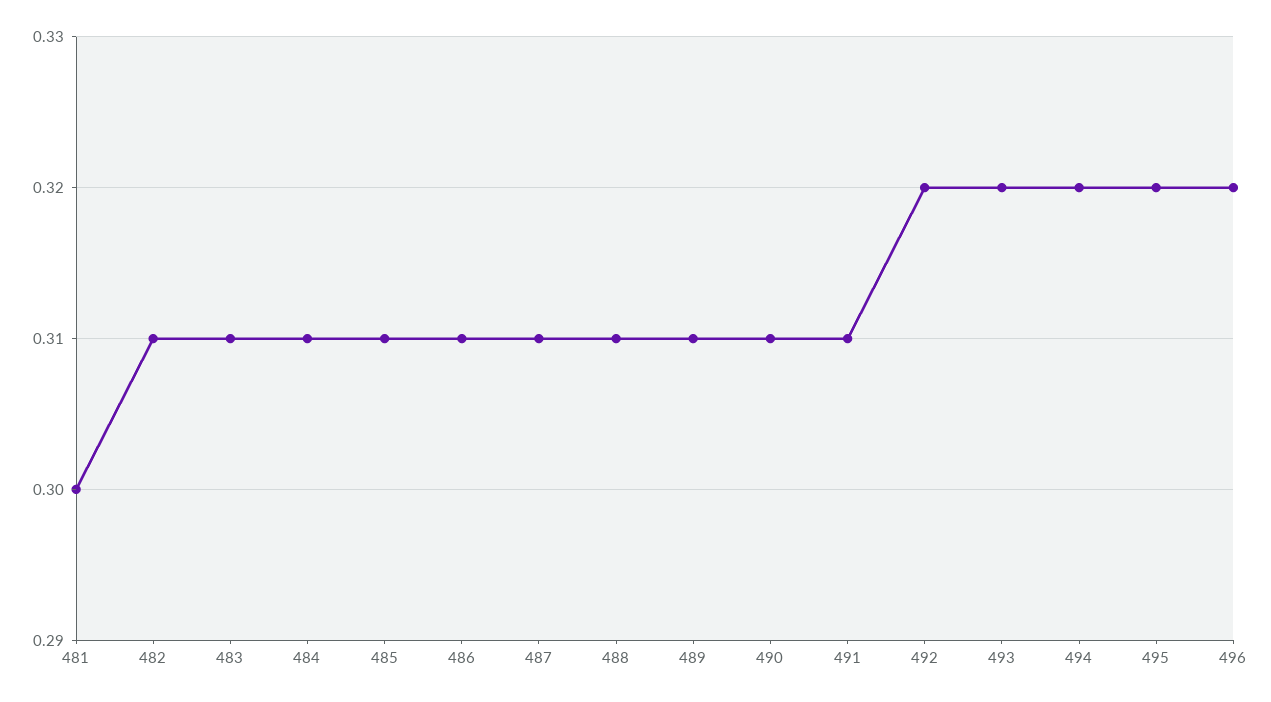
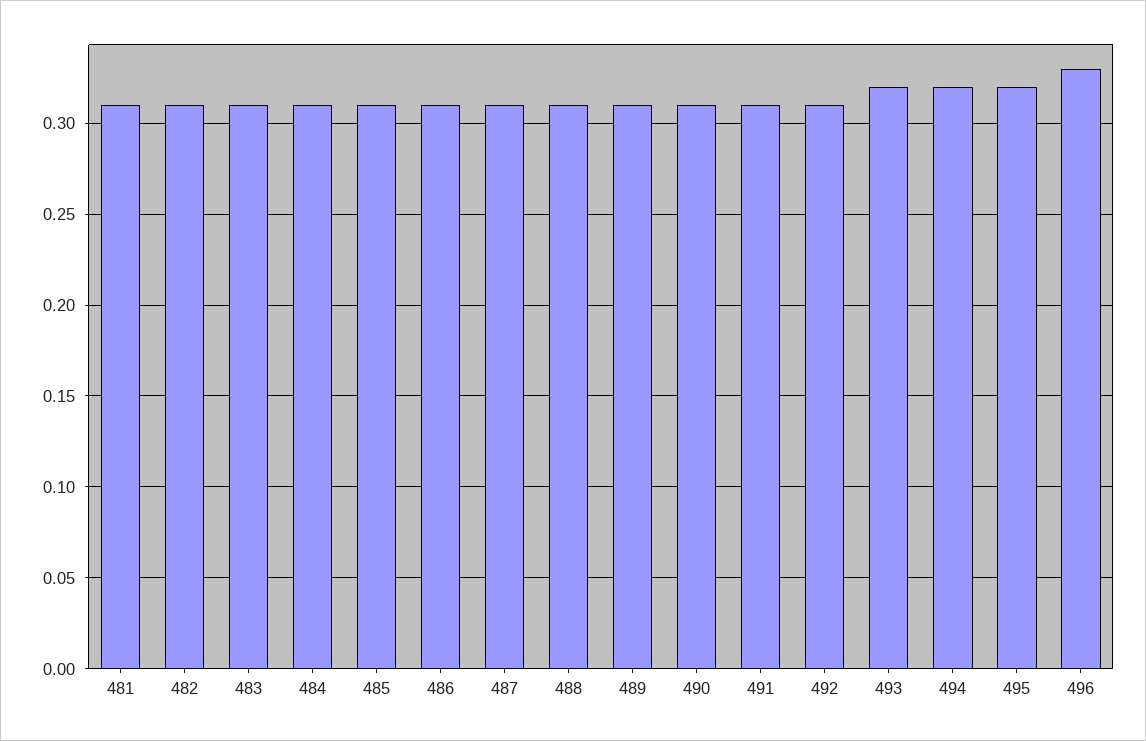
481: 0.3 -> 0.31
492: 0.32 -> 0.31
496: 0.32 -> 0.33

